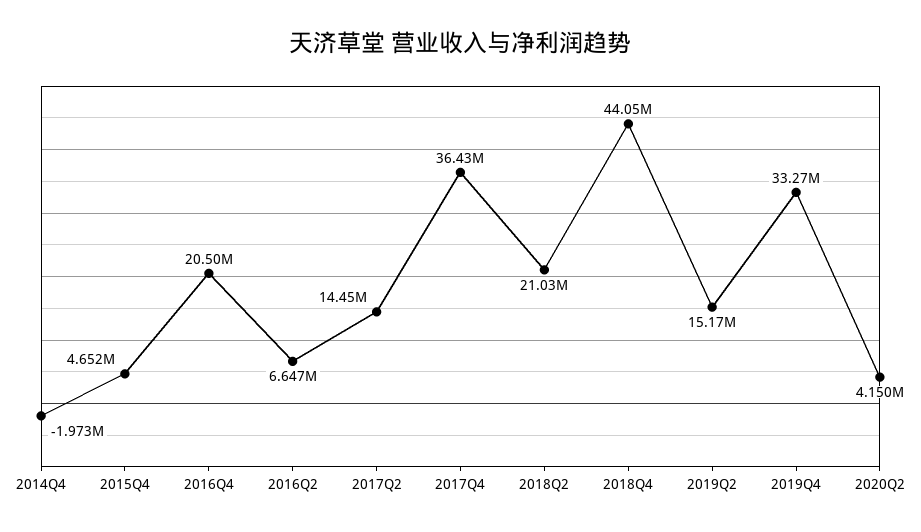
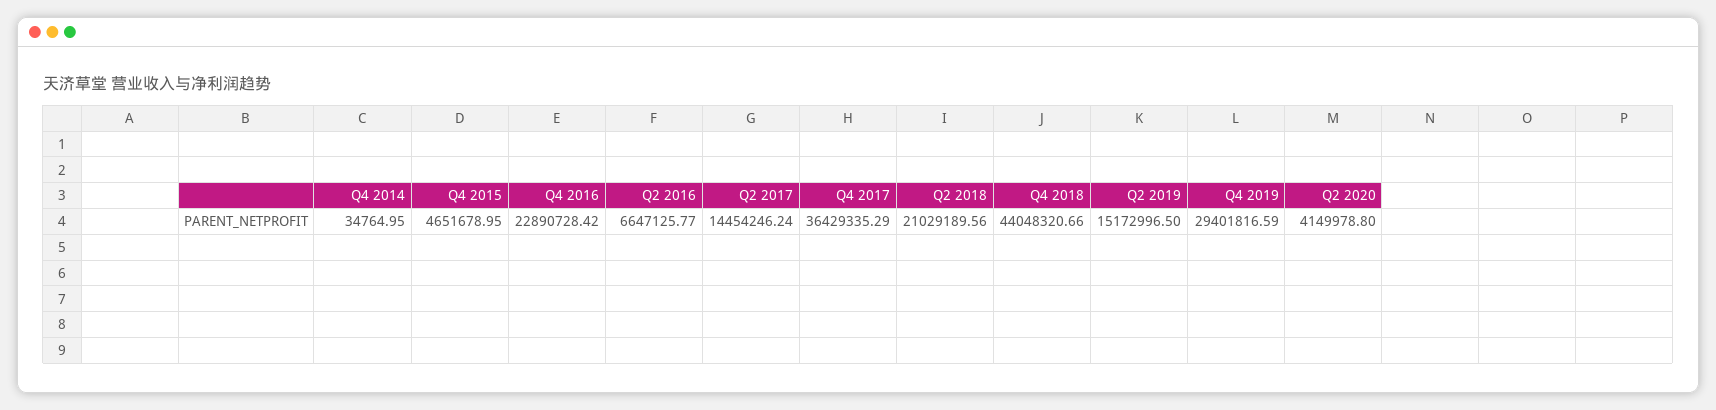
2014Q4: -1973000 -> 34764.95
2016Q4: 20500000 -> 22890728.42
2019Q4: 33270000 -> 29401816.59

